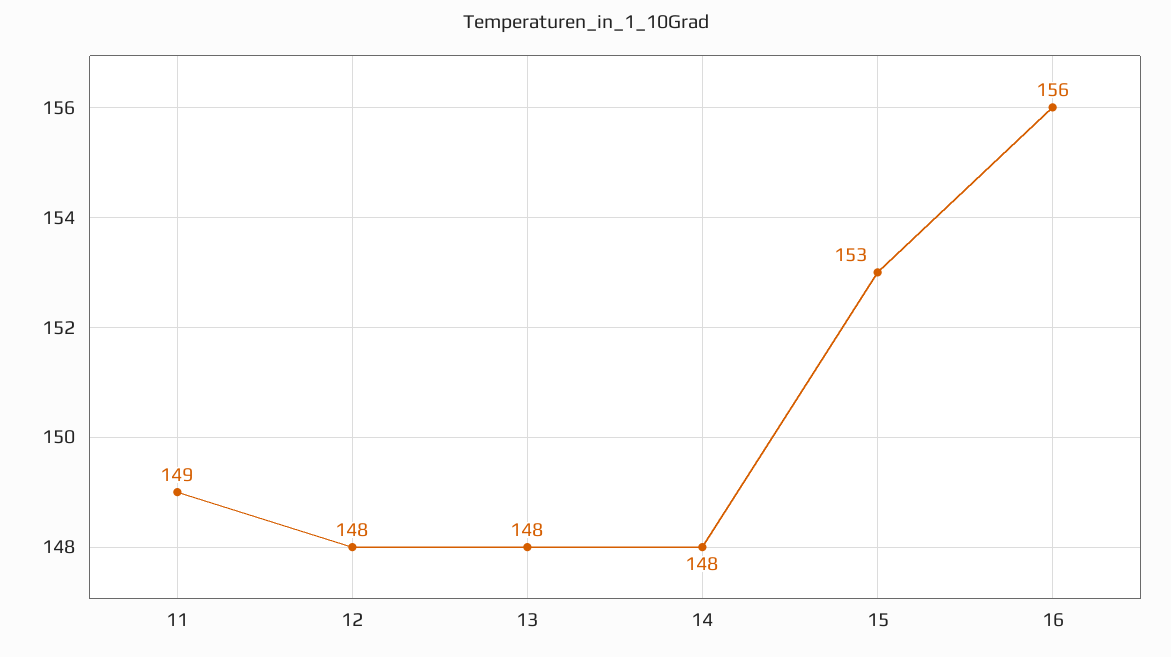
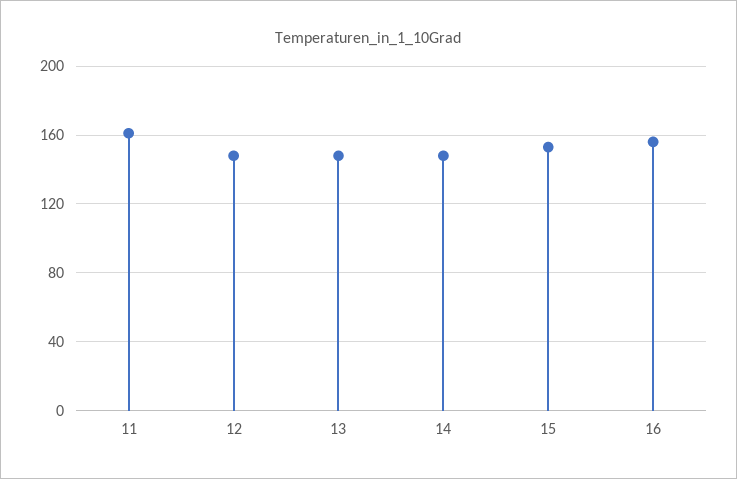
11: 149 -> 160

